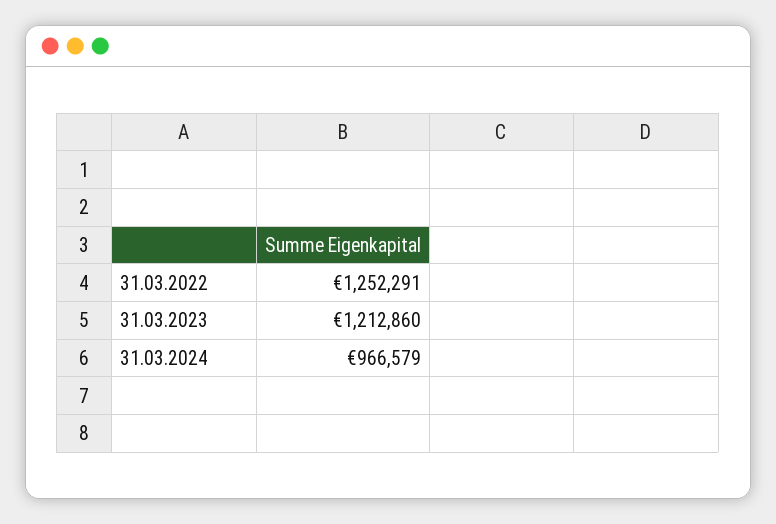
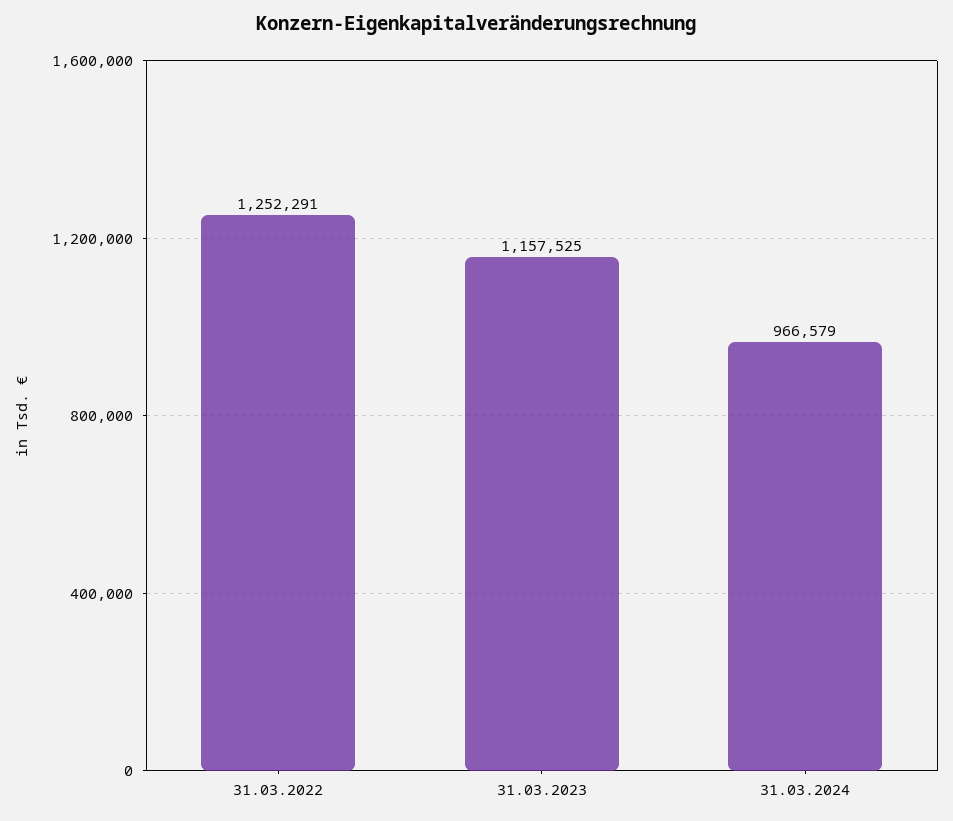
31.03.2023: 1212860 -> 1157525

